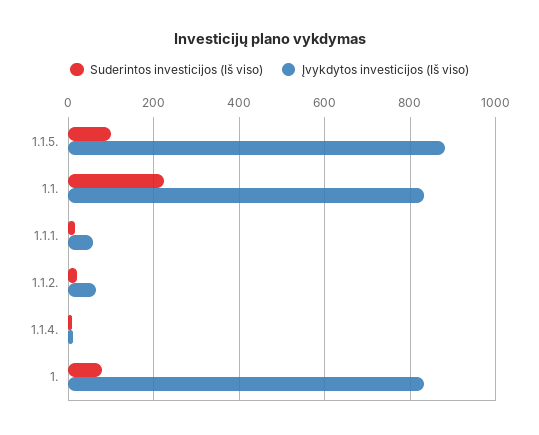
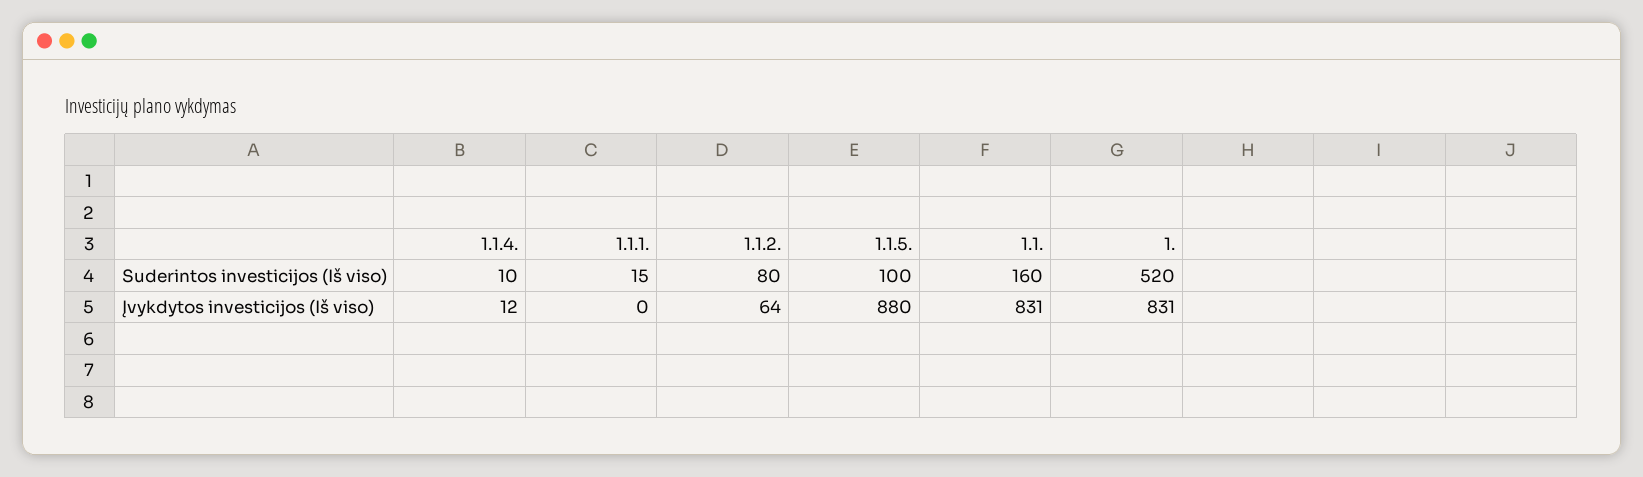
Suderintos investicijos (Iš viso), 1.1.: 220 -> 160
Įvykdytos investicijos (Iš viso), 1.1.1.: 60 -> 0
Suderintos investicijos (Iš viso), 1.1.2.: 20 -> 80
Suderintos investicijos (Iš viso), 1.: 80 -> 520

